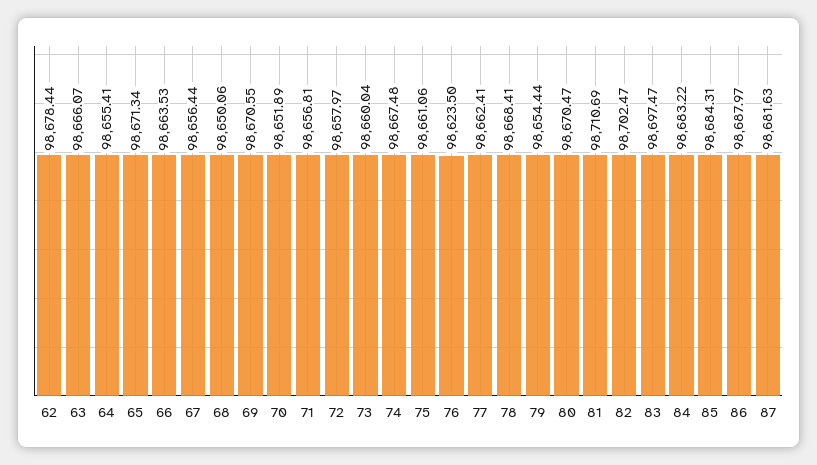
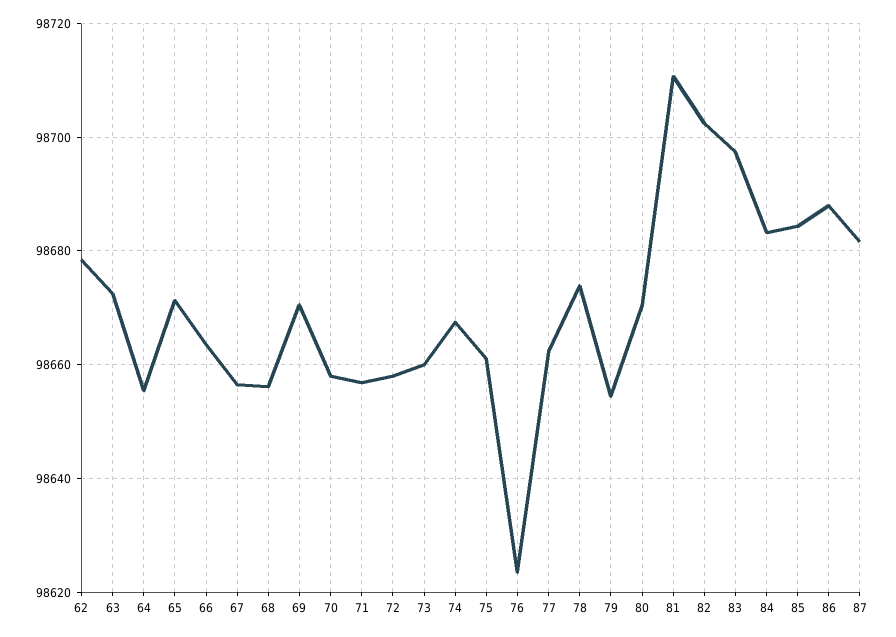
63: 98666.07 -> 98672
68: 98650.06 -> 98656
70: 98651.89 -> 98658
78: 98668.41 -> 98674

